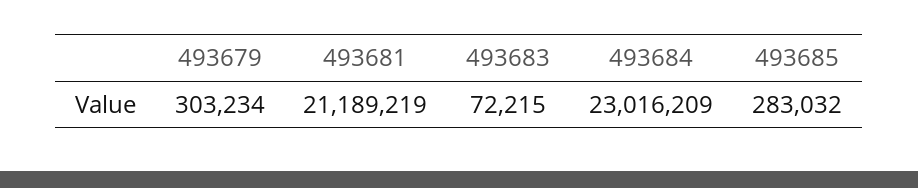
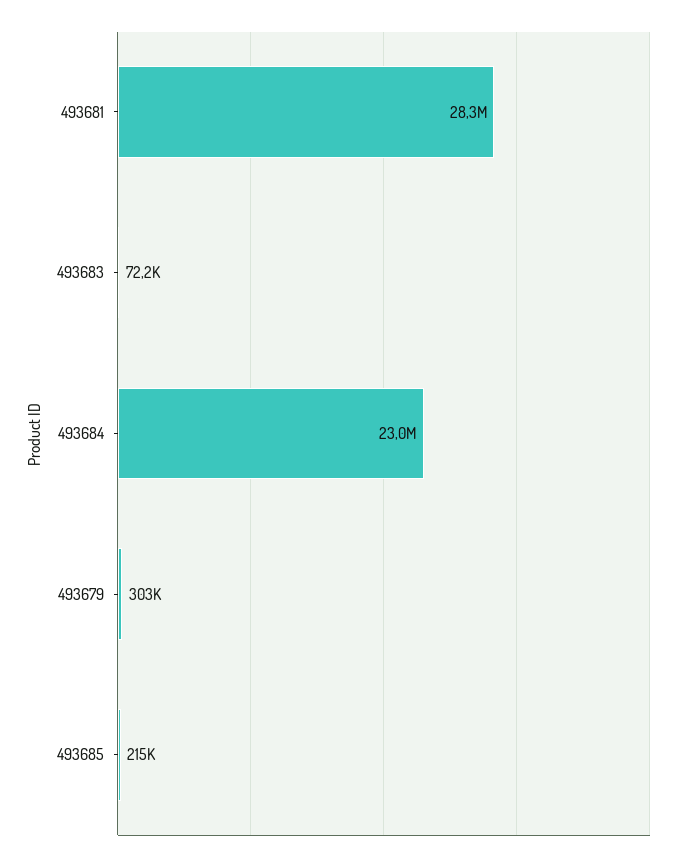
493681: 21189219 -> 28300000
493685: 283032 -> 215000

